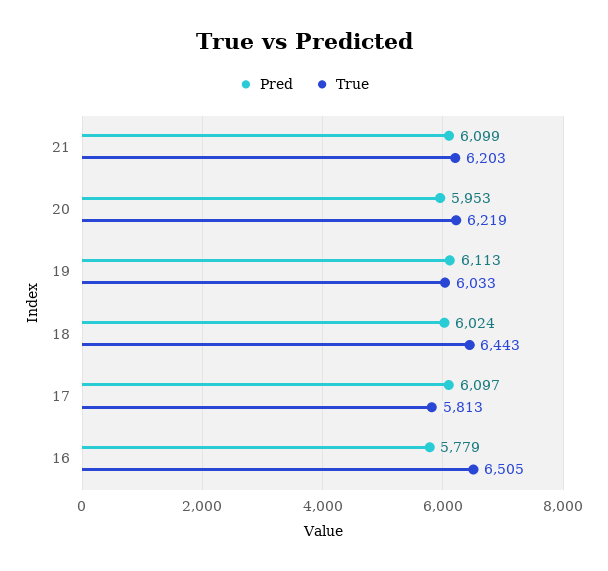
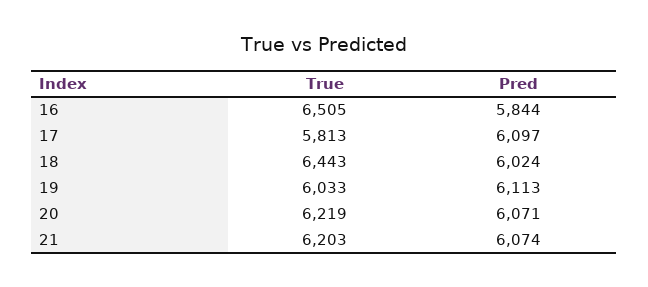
Pred, 21: 6099 -> 6074
Pred, 20: 5953 -> 6071
Pred, 16: 5779 -> 5844

